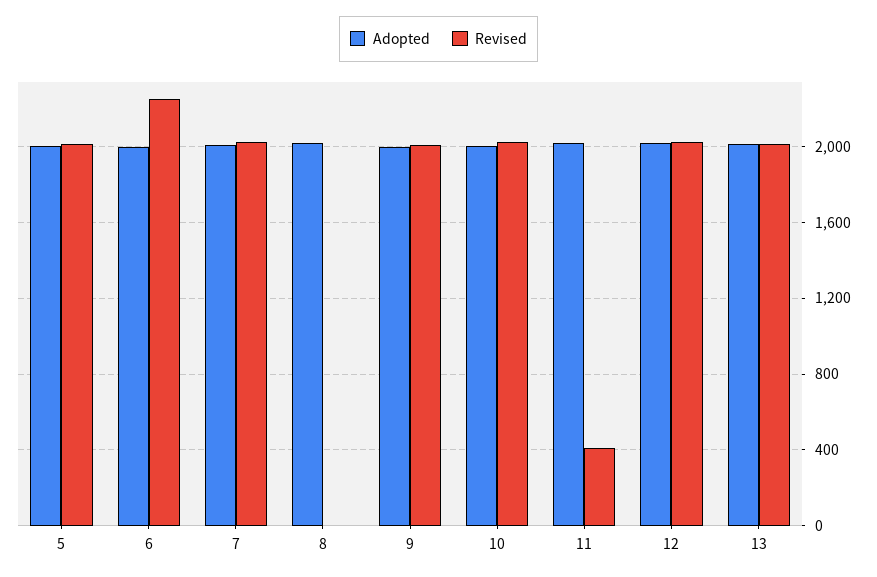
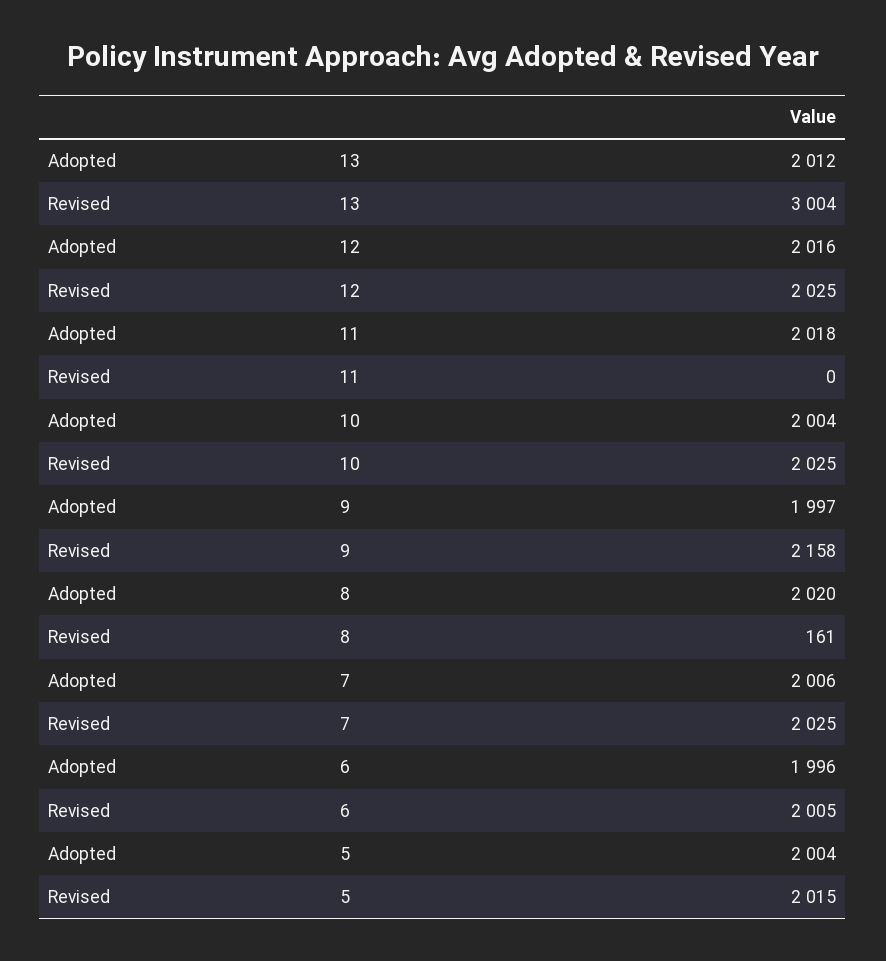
Revised, 6: 2250 -> 2005
Revised, 8: 0 -> 161
Revised, 9: 2000 -> 2158
Revised, 11: 400 -> 0
Revised, 13: 2000 -> 3004

